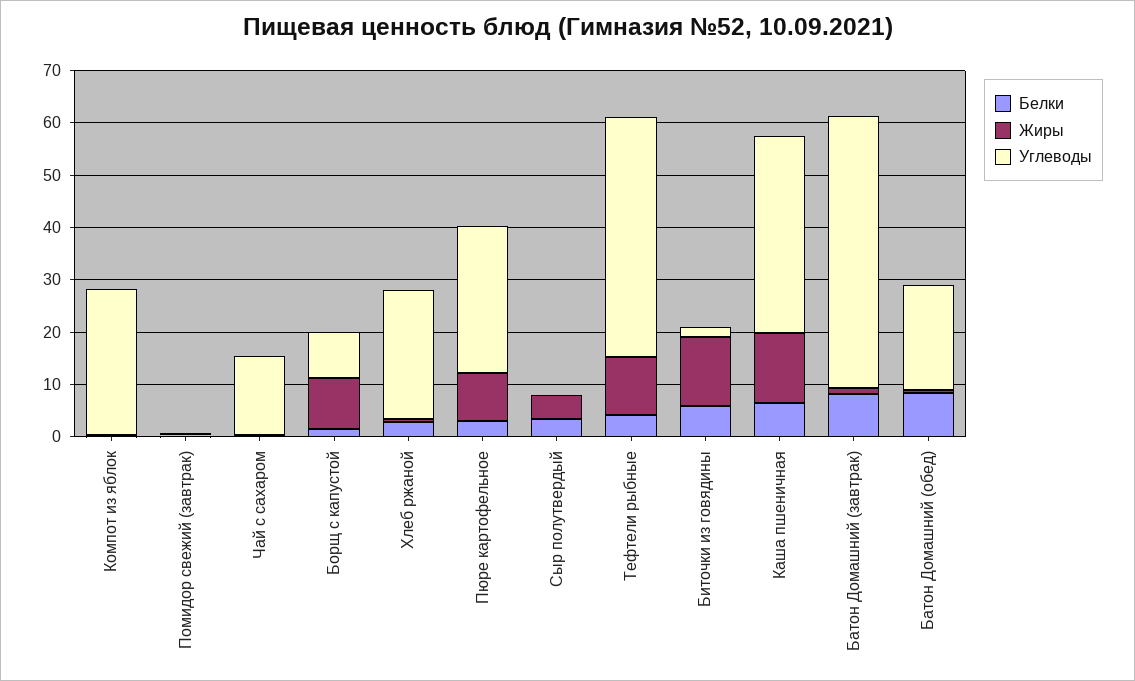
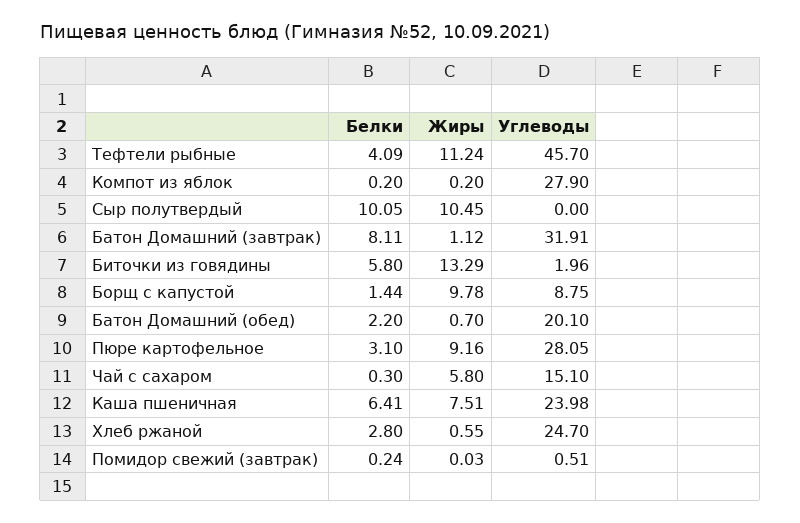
Жиры, Чай с сахаром: 0 -> 5.8
Белки, Сыр полутвердый: 4 -> 10.05
Жиры, Сыр полутвердый: 4 -> 10.45
Жиры, Каша пшеничная: 14 -> 7.51
Углеводы, Каша пшеничная: 38 -> 23.98
Углеводы, Батон Домашний (завтрак): 52 -> 31.91
Белки, Батон Домашний (обед): 8 -> 2.2

